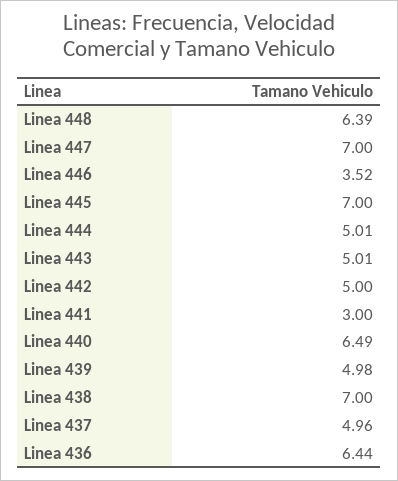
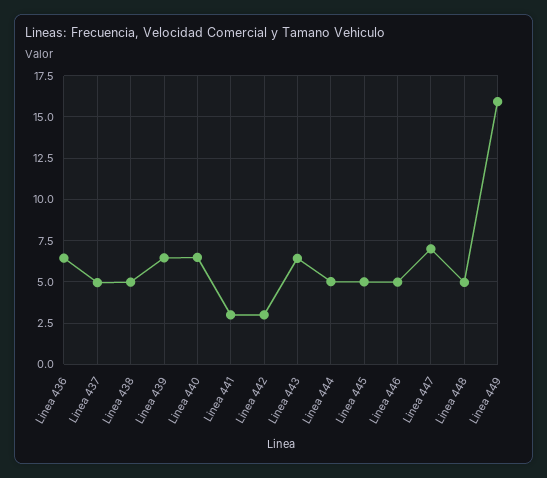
Linea 448: 6.39 -> 5
Linea 446: 3.52 -> 5
Linea 445: 7 -> 5
Linea 443: 5.01 -> 6.5
Linea 442: 5 -> 3
Linea 439: 4.98 -> 6.5
Linea 438: 7 -> 5
Linea 449: none -> 16

